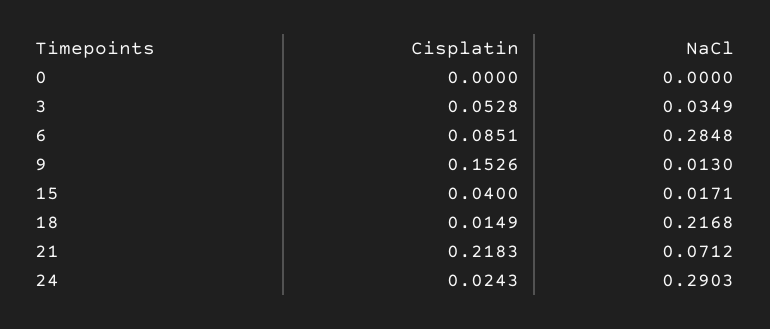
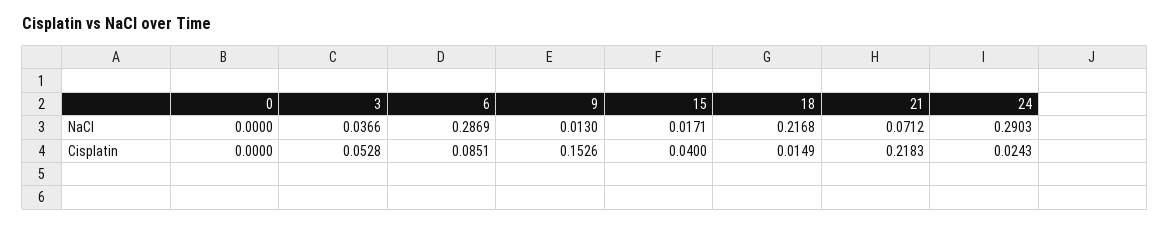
NaCl, 3: 0.0349 -> 0.0366
NaCl, 6: 0.2848 -> 0.2869

